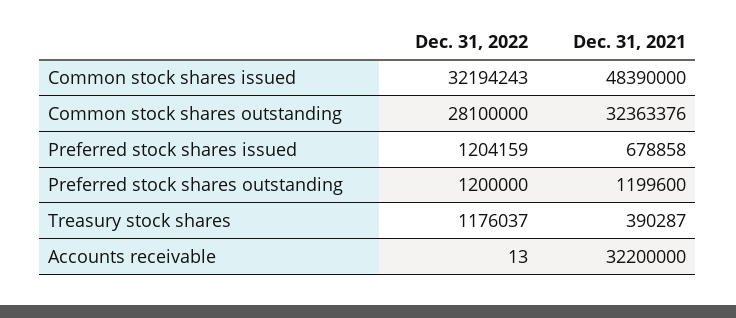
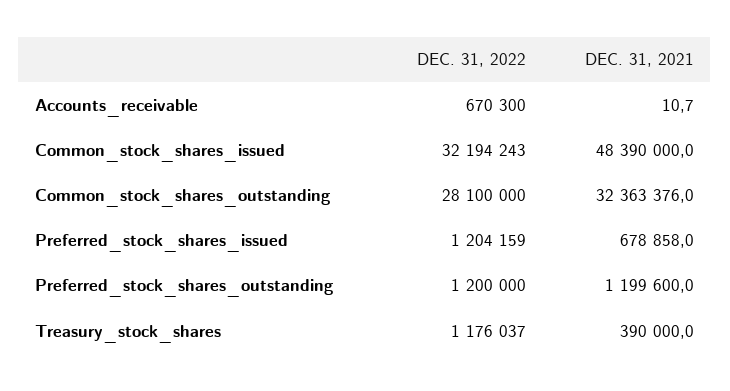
Dec. 31, 2021, Treasury stock shares: 390287 -> 390000
Dec. 31, 2022, Accounts receivable: 13 -> 670300
Dec. 31, 2021, Accounts receivable: 32200000 -> 10.7

